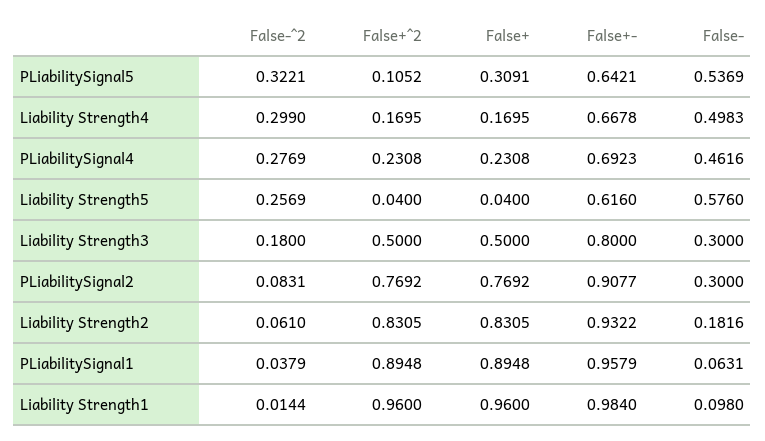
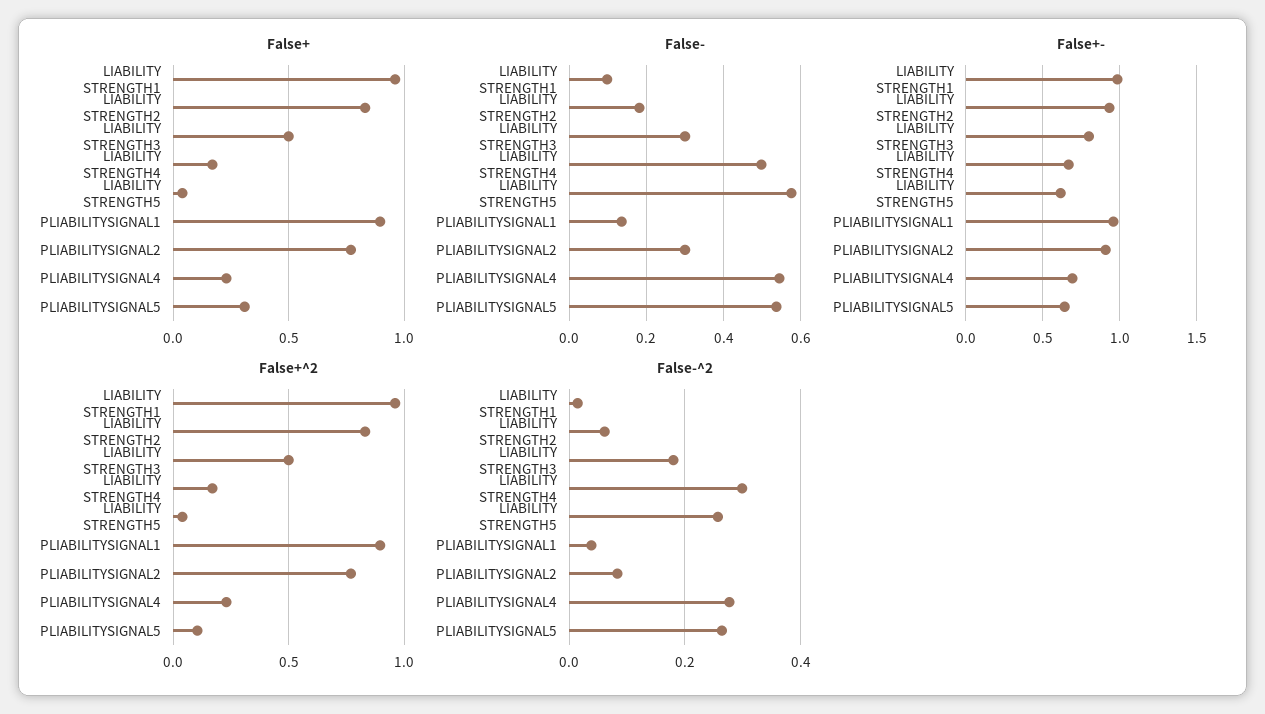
False-^2, PLiabilitySignal5: 0.3221 -> 0.26
False-, PLiabilitySignal4: 0.4616 -> 0.54
False-, PLiabilitySignal1: 0.0631 -> 0.14

